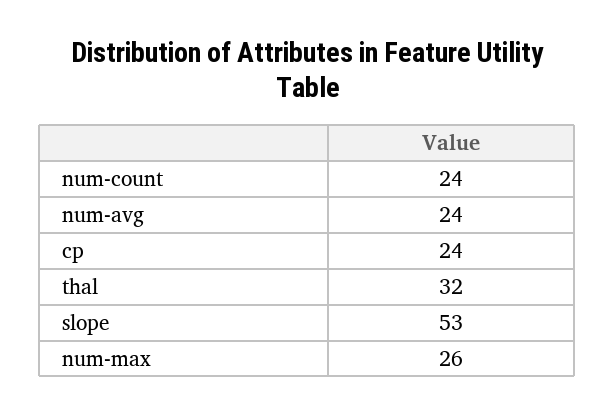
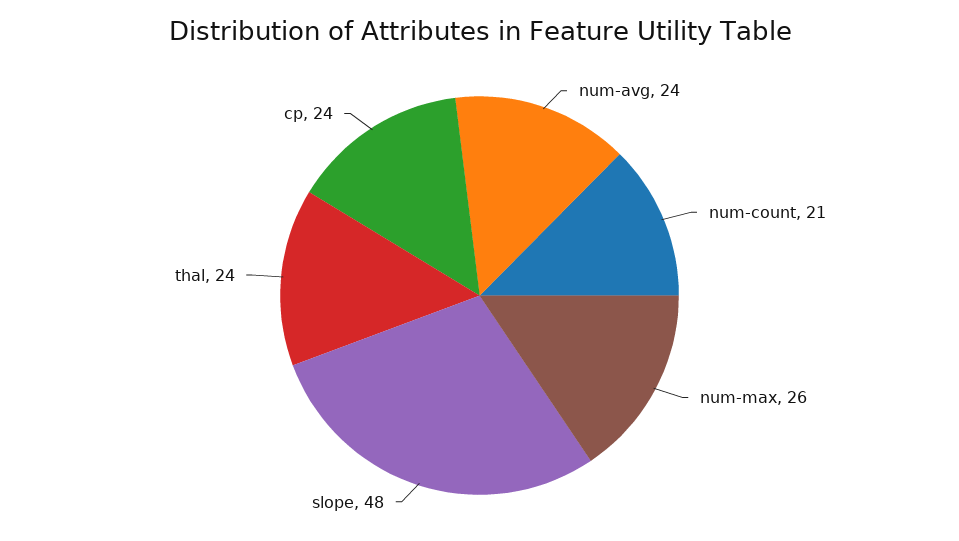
num-count: 24 -> 21
thal: 32 -> 24
slope: 53 -> 48

